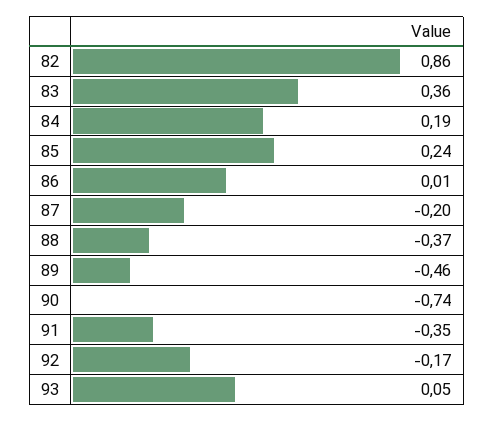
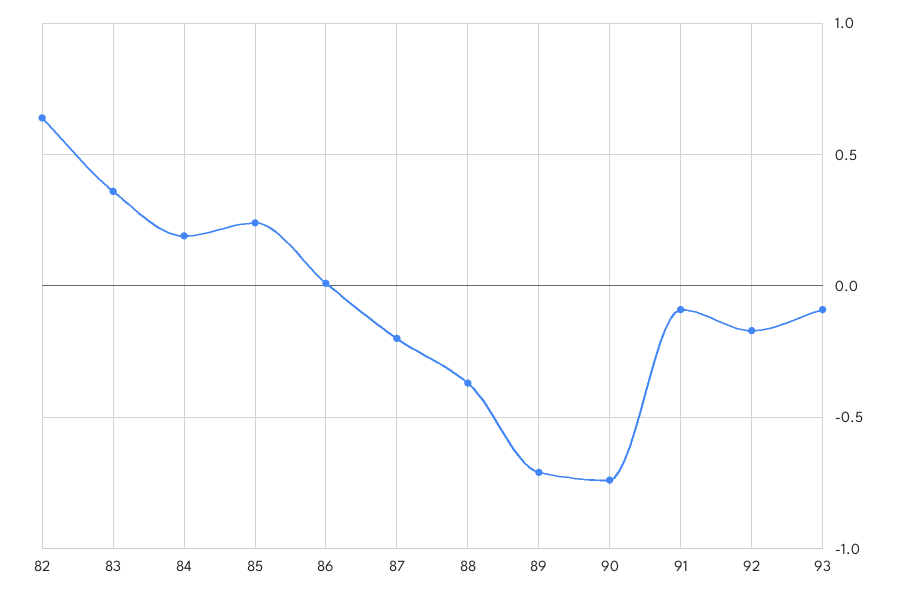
82: 0.86 -> 0.65
89: -0.46 -> -0.7
91: -0.35 -> -0.1
93: 0.05 -> -0.1

